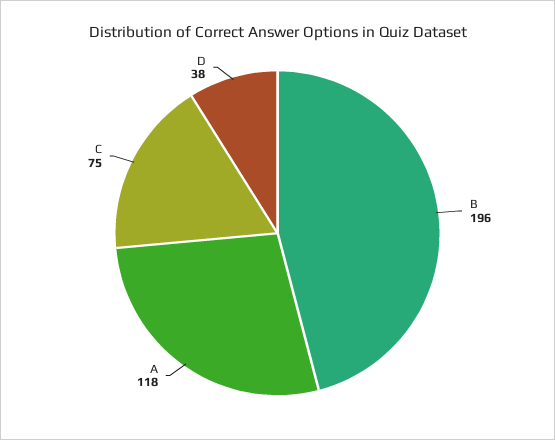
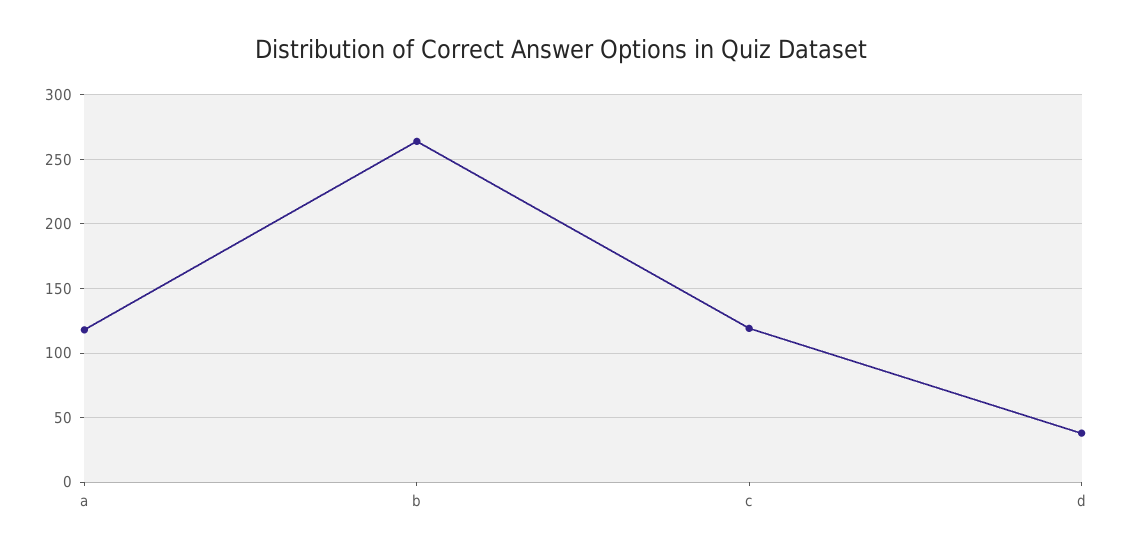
B: 196 -> 265
C: 75 -> 120

